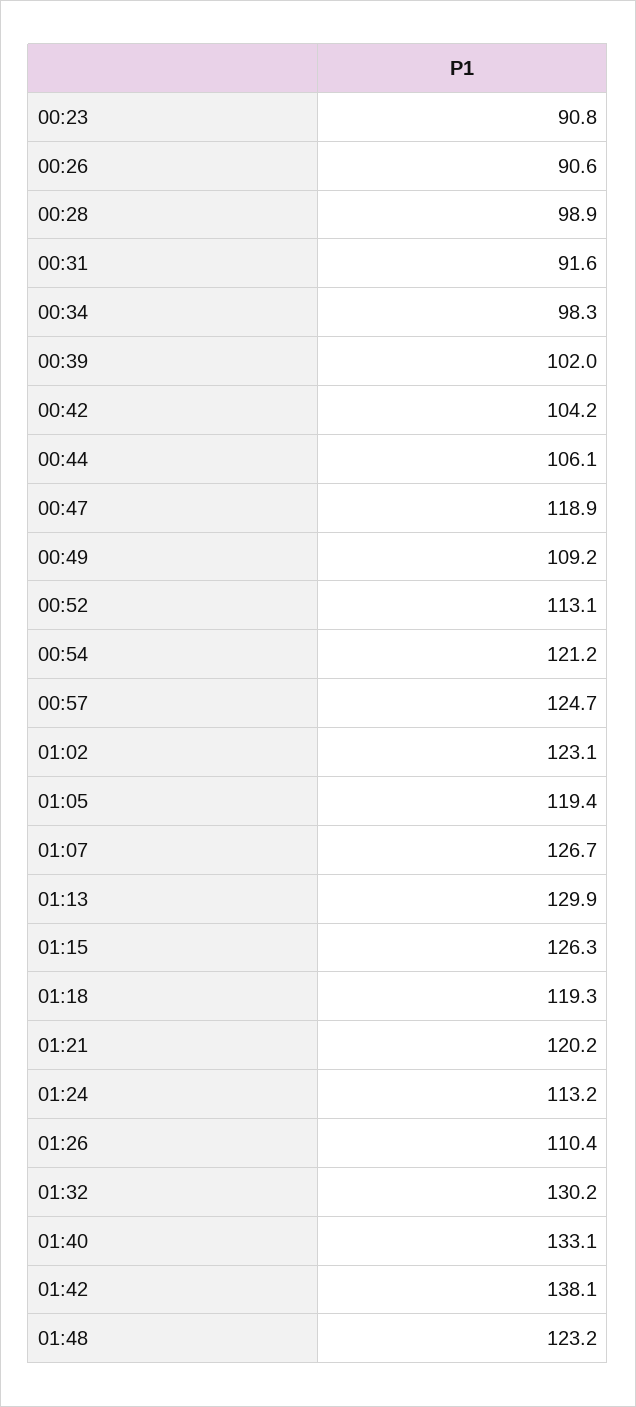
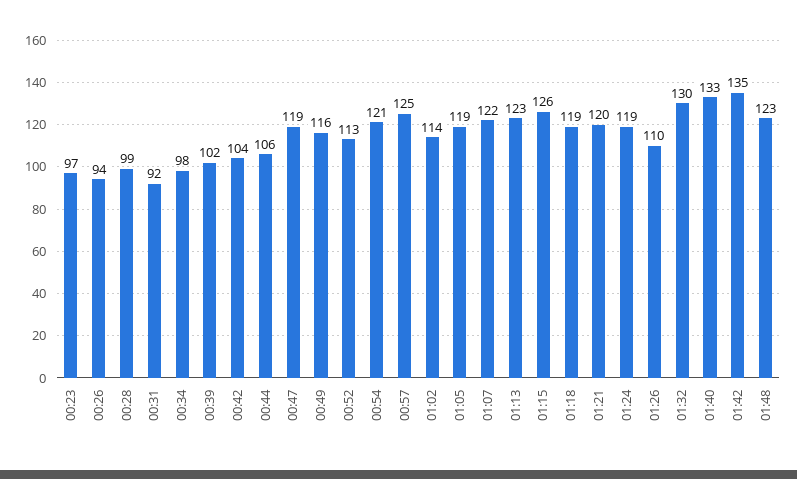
00:23: 90.8 -> 97
00:26: 90.6 -> 94
00:49: 109.2 -> 116
01:02: 123.1 -> 114
01:07: 126.7 -> 122
01:13: 129.9 -> 123
01:24: 113.2 -> 119
01:42: 138.1 -> 135

